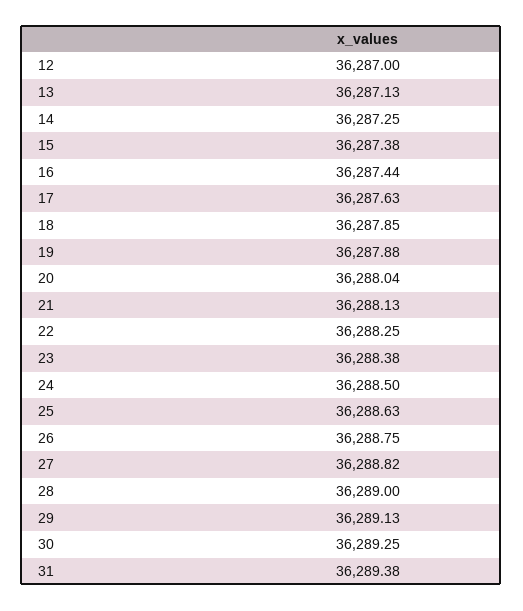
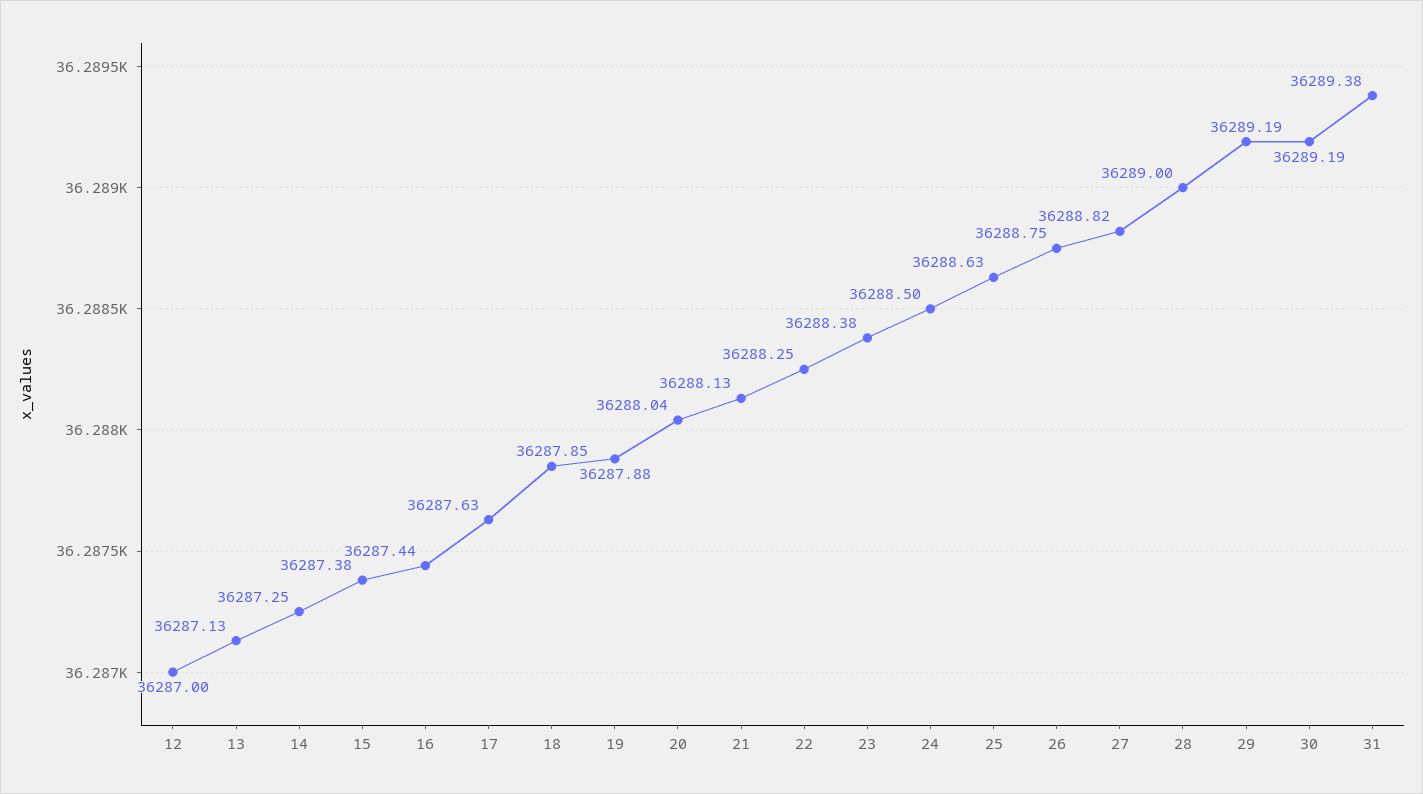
29: 36289.13 -> 36289.19
30: 36289.25 -> 36289.19

